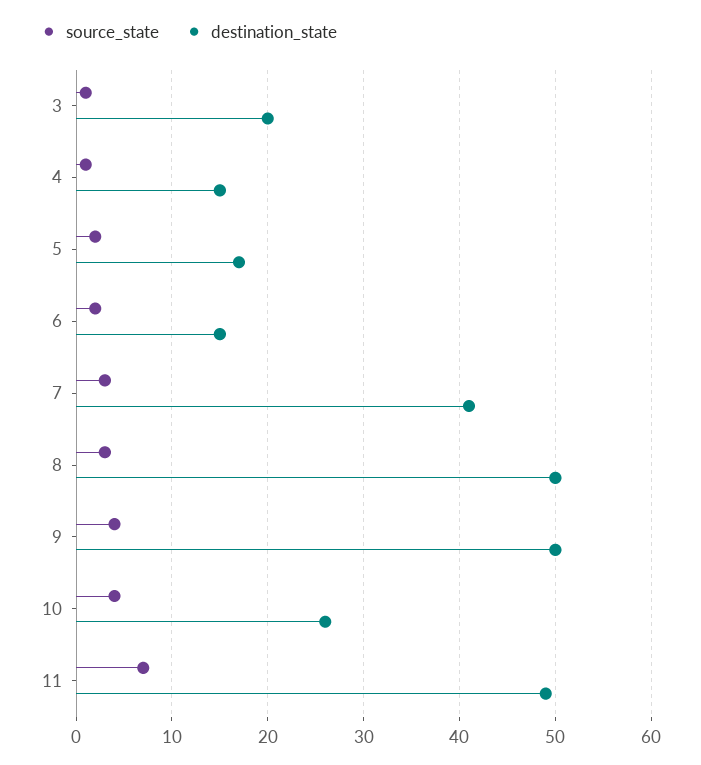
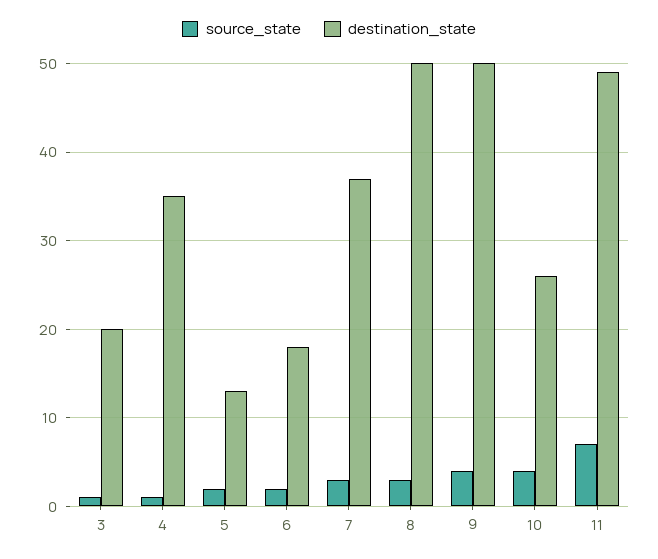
destination_state, 4: 15 -> 35
destination_state, 5: 17 -> 13
destination_state, 6: 15 -> 18
destination_state, 7: 41 -> 37

